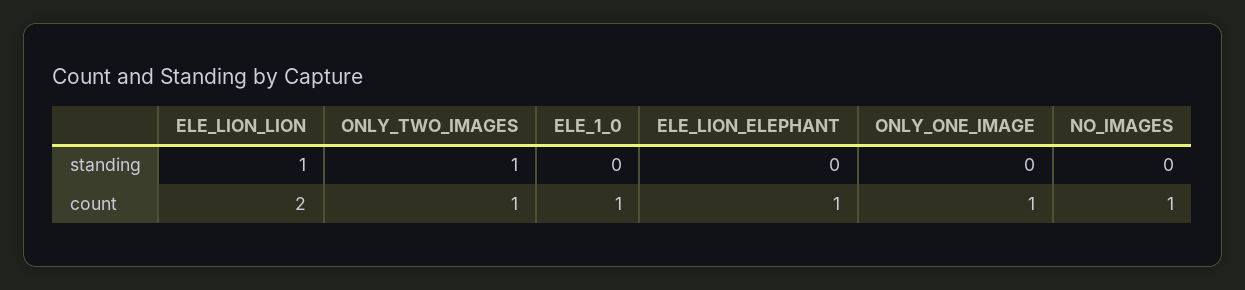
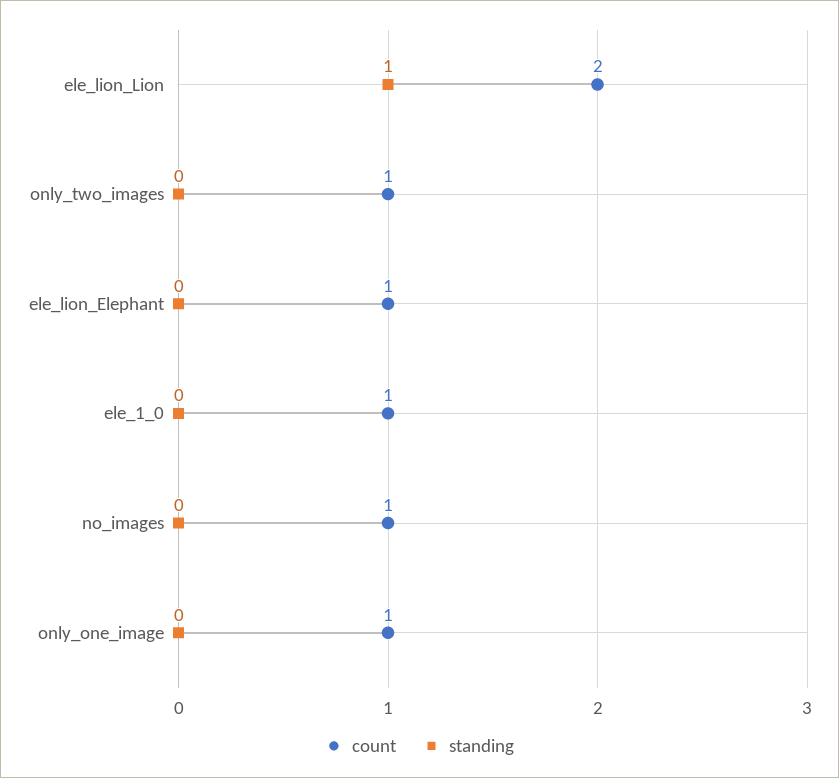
standing, ONLY_TWO_IMAGES: 1 -> 0

